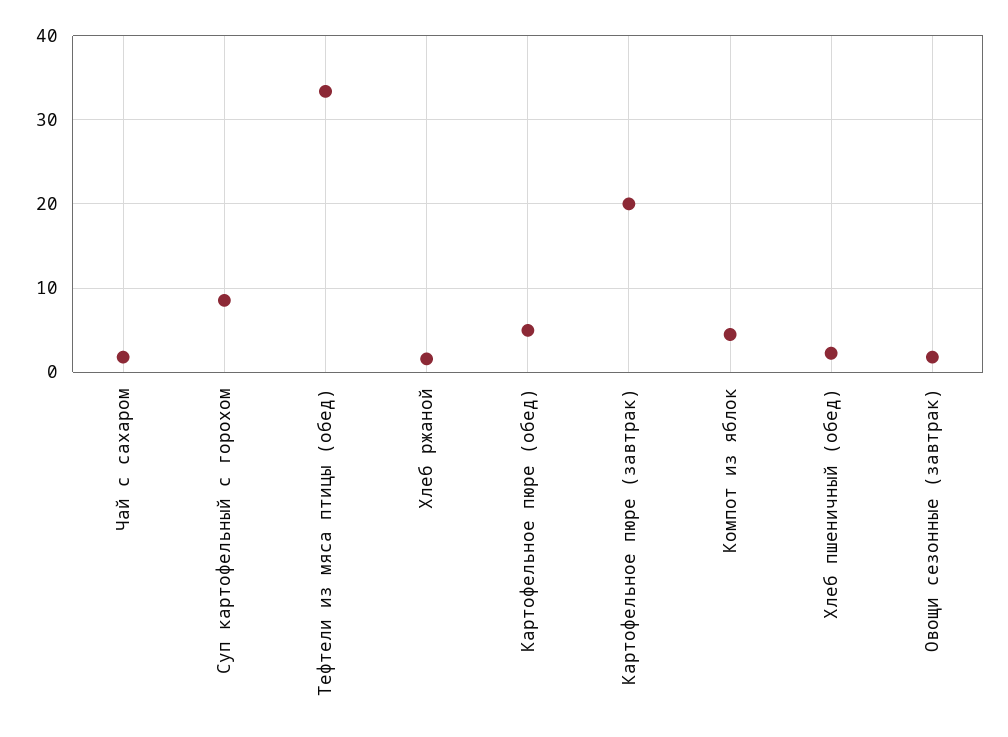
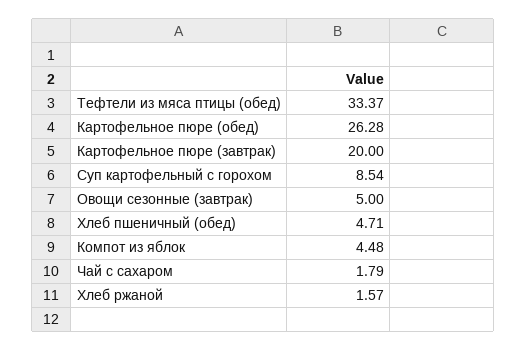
Картофельное пюре (обед): 5 -> 26.28
Хлеб пшеничный (обед): 2 -> 4.71
Овощи сезонные (завтрак): 2 -> 5

